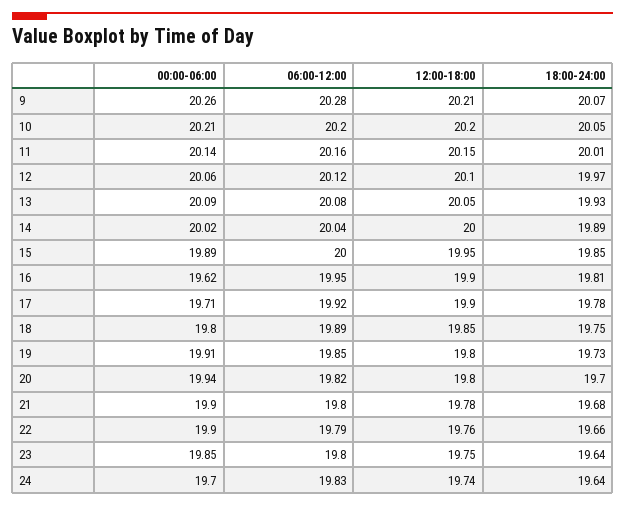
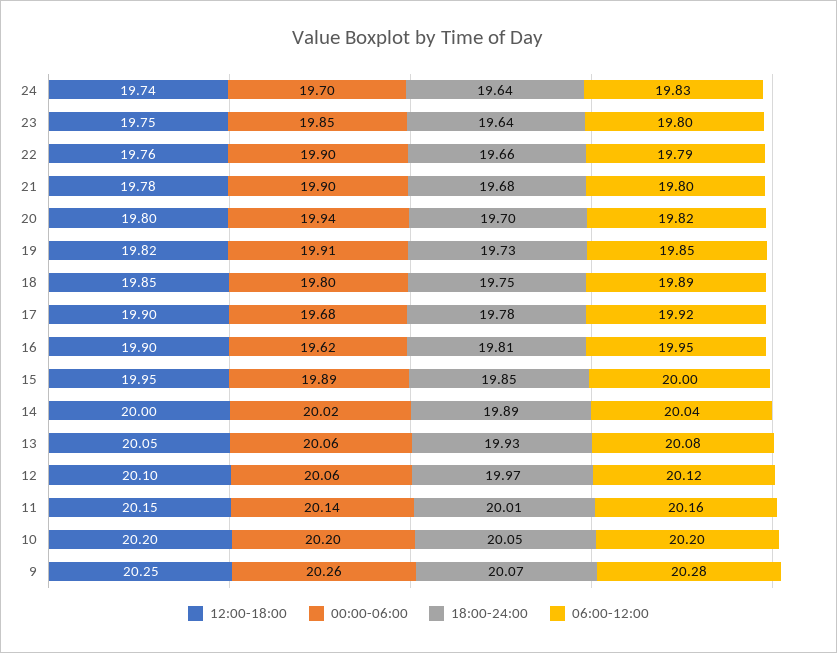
12:00-18:00, 9: 20.21 -> 20.25
00:00-06:00, 10: 20.21 -> 20.2
00:00-06:00, 13: 20.09 -> 20.06
00:00-06:00, 17: 19.71 -> 19.68
12:00-18:00, 19: 19.8 -> 19.82

